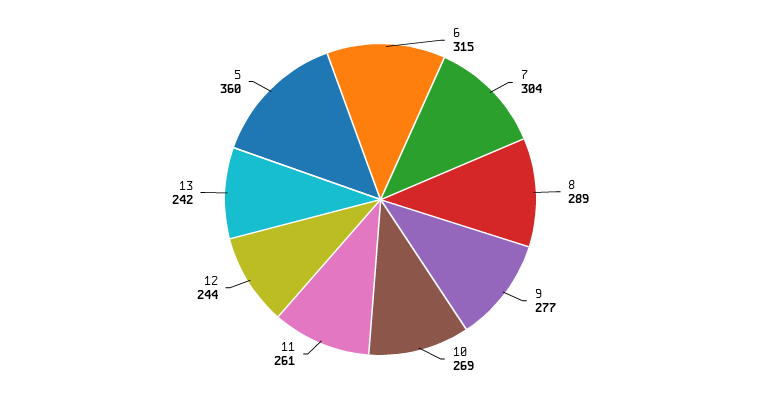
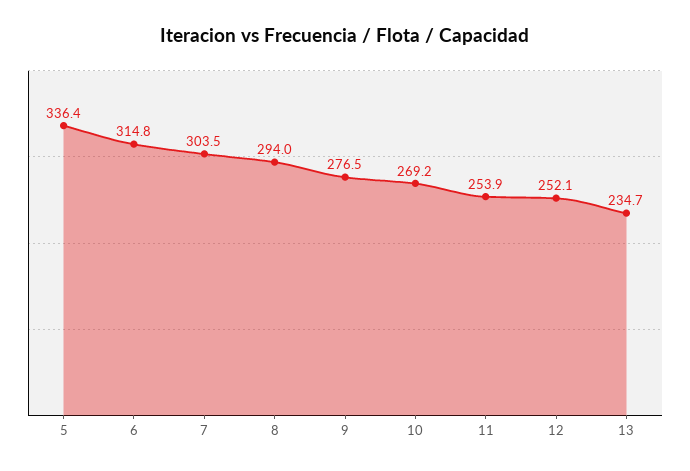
8: 289 -> 294
11: 261 -> 253.9
12: 244 -> 252.1
13: 242 -> 234.7
5: 360 -> 336.4

